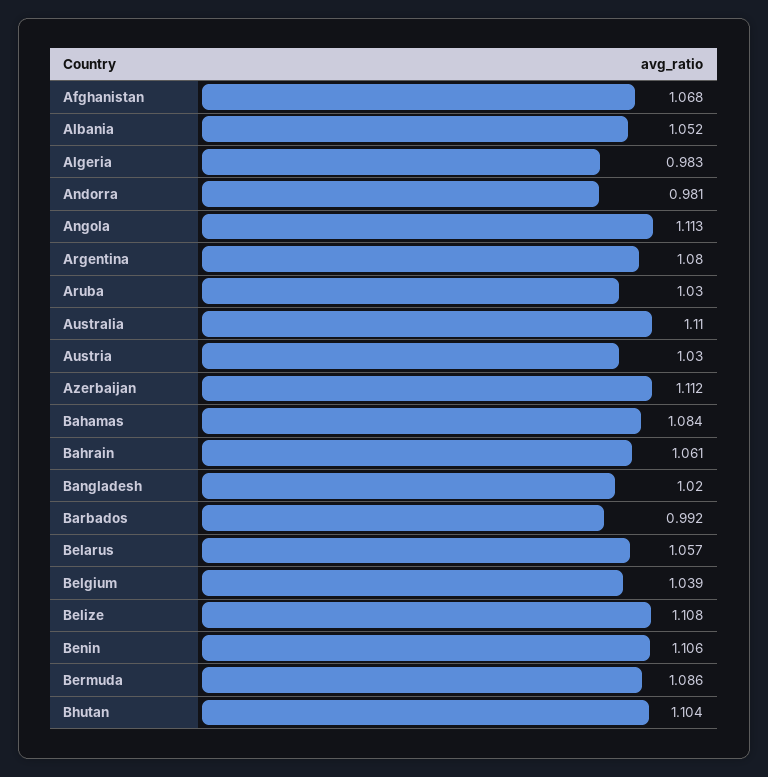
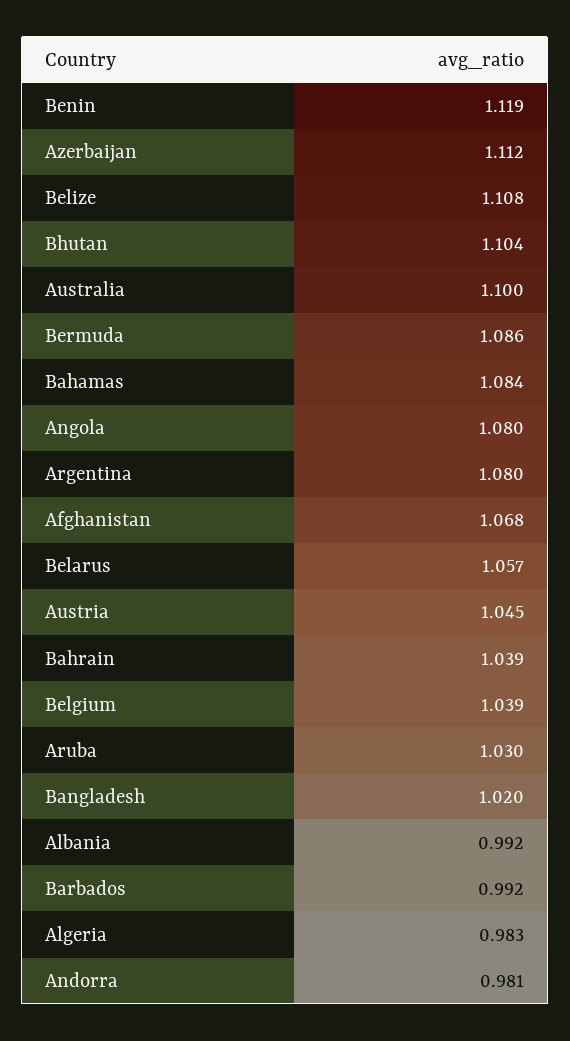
Albania: 1.052 -> 0.992
Angola: 1.113 -> 1.08
Australia: 1.11 -> 1.1
Austria: 1.03 -> 1.045
Bahrain: 1.061 -> 1.039
Benin: 1.106 -> 1.119

